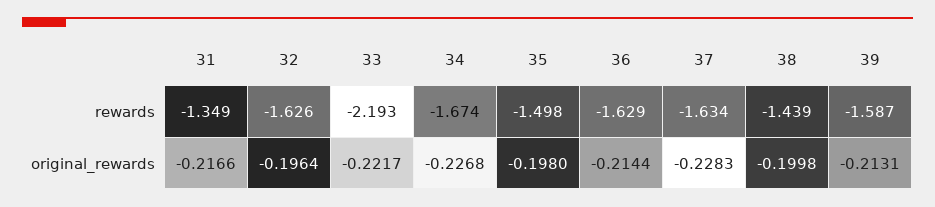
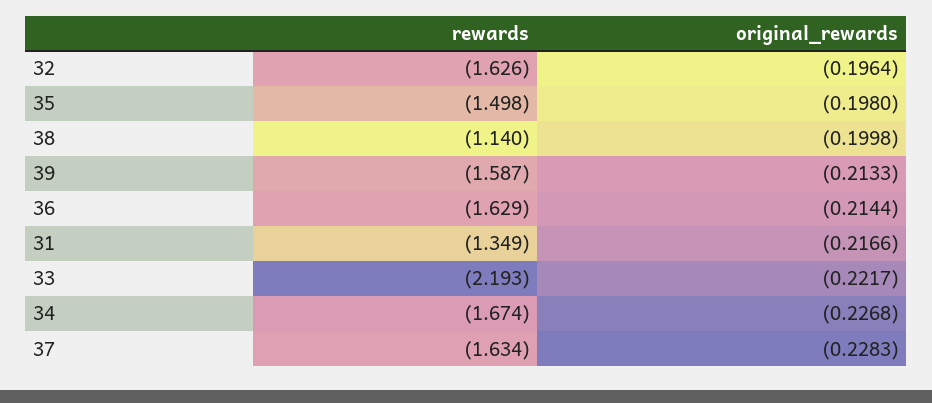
38, rewards: -1.439 -> -1.14
39, original_rewards: -0.2131 -> -0.2133

